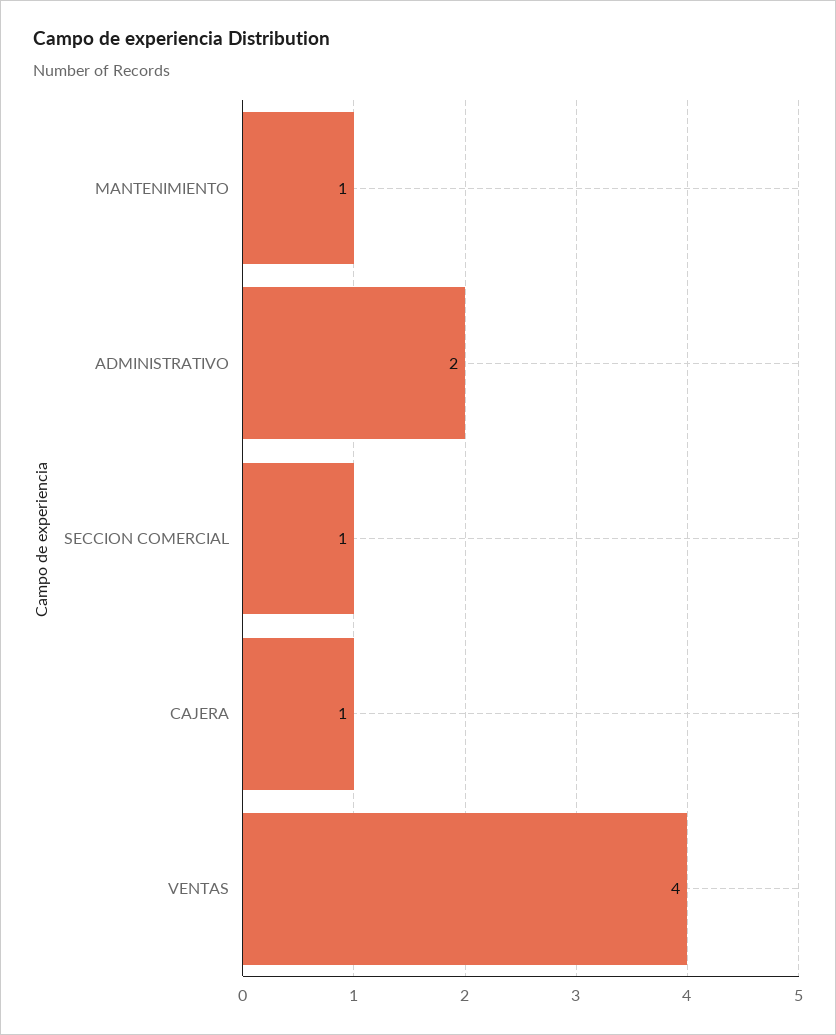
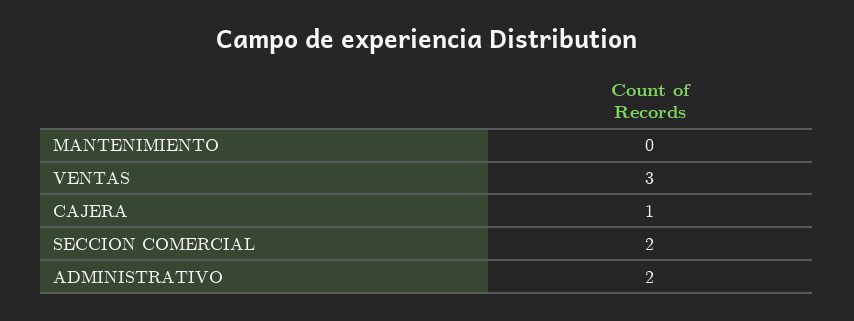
MANTENIMIENTO: 1 -> 0
SECCION COMERCIAL: 1 -> 2
VENTAS: 4 -> 3

